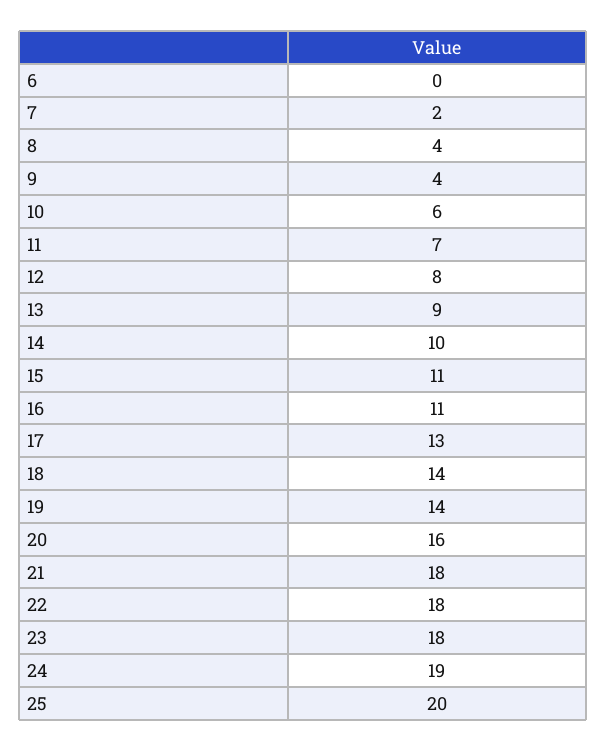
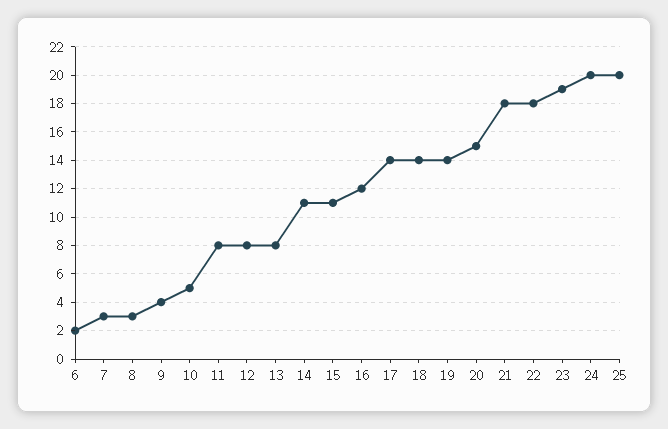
6: 0 -> 2
7: 2 -> 3
8: 4 -> 3
10: 6 -> 5
11: 7 -> 8
13: 9 -> 8
14: 10 -> 11
16: 11 -> 12
17: 13 -> 14
20: 16 -> 15
23: 18 -> 19
24: 19 -> 20

